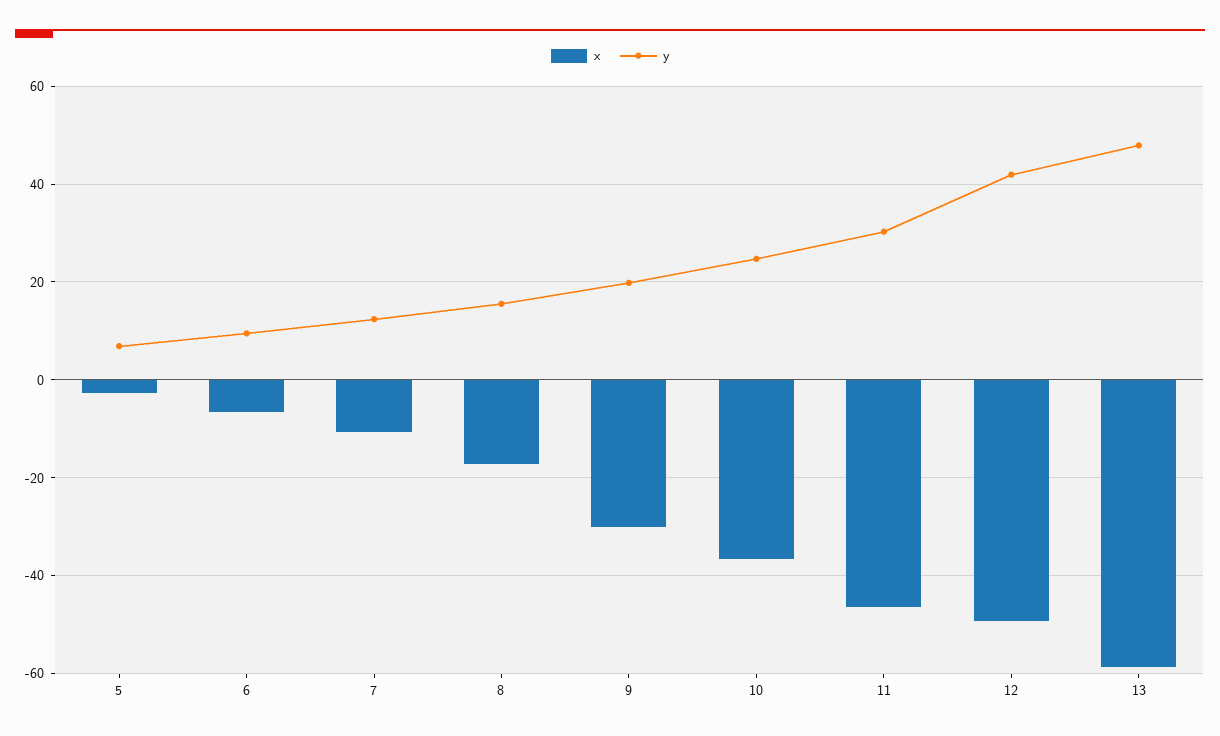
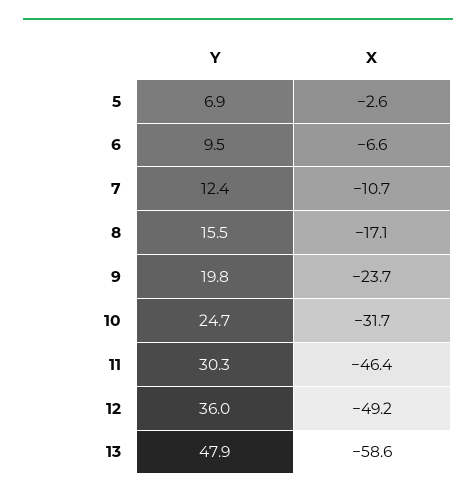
x, 9: -30 -> -23.7
x, 10: -36 -> -31.7
y, 12: 42 -> 36

